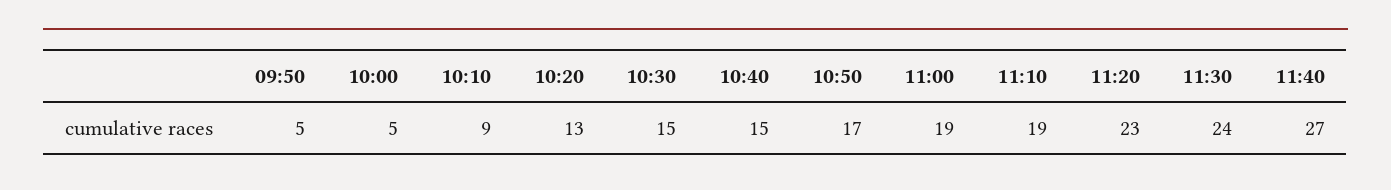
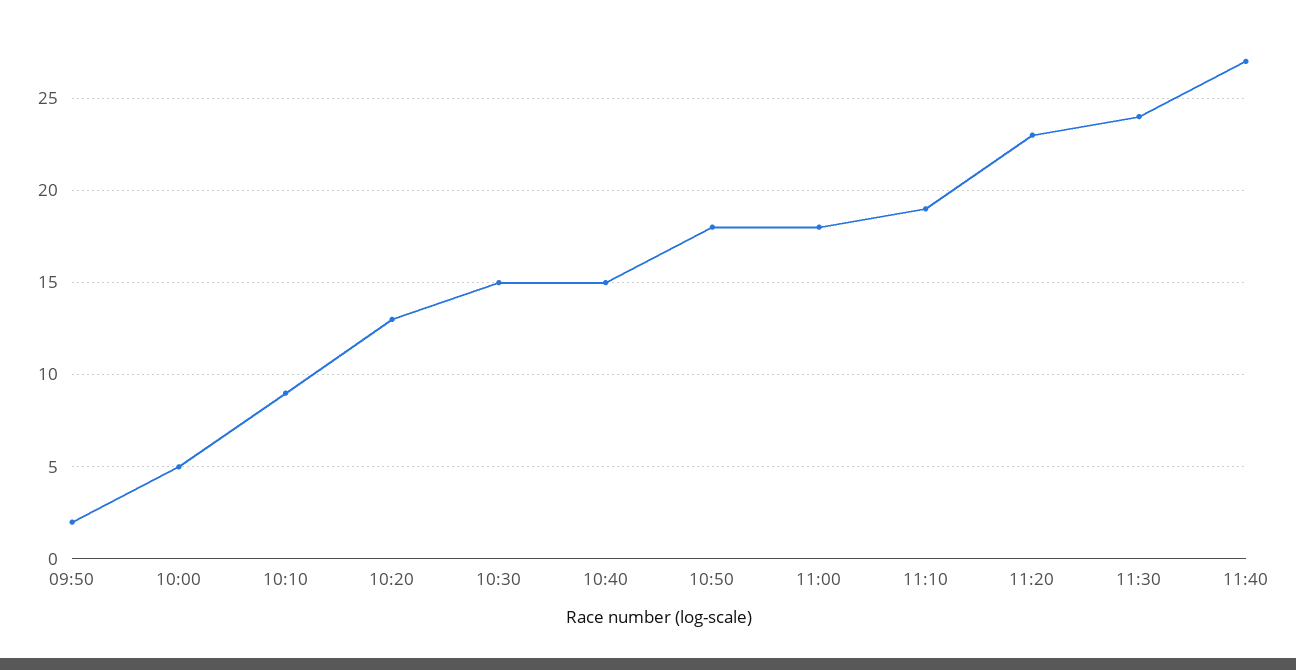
09:50: 5 -> 2
10:50: 17 -> 18
11:00: 19 -> 18

